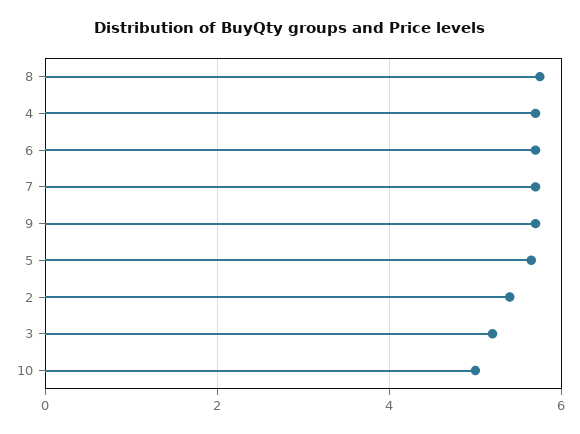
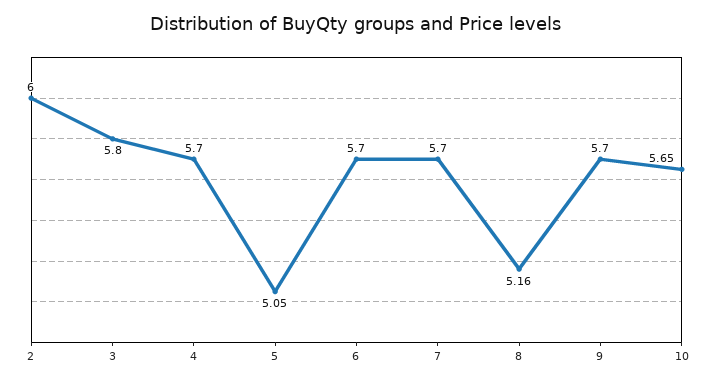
8: 5.8 -> 5.16
5: 5.6 -> 5.05
2: 5.4 -> 6
3: 5.2 -> 5.8
10: 5 -> 5.65

